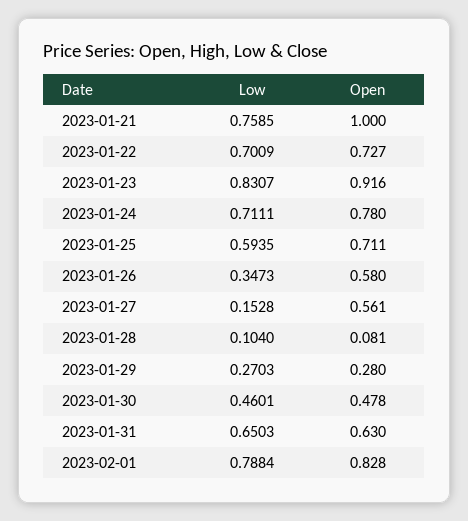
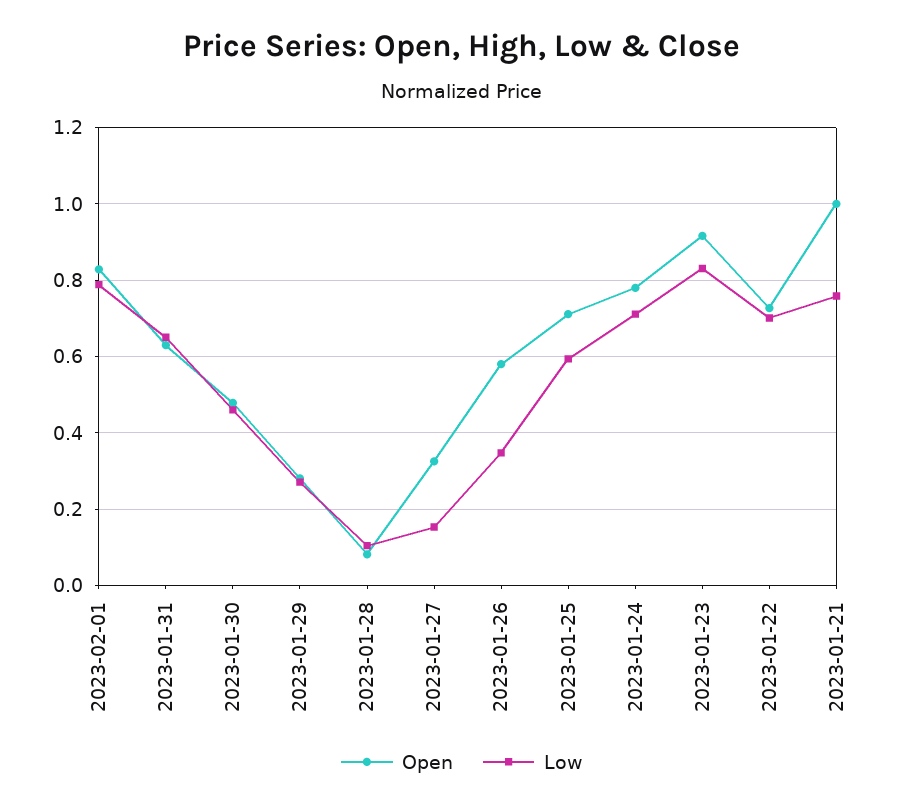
Open, 2023-01-27: 0.561 -> 0.32

